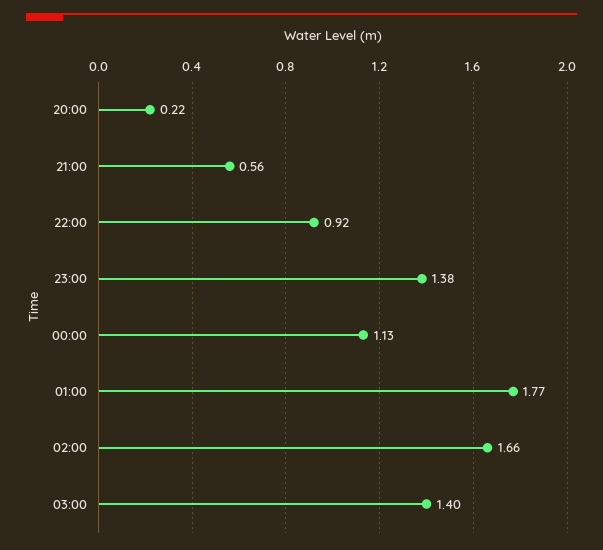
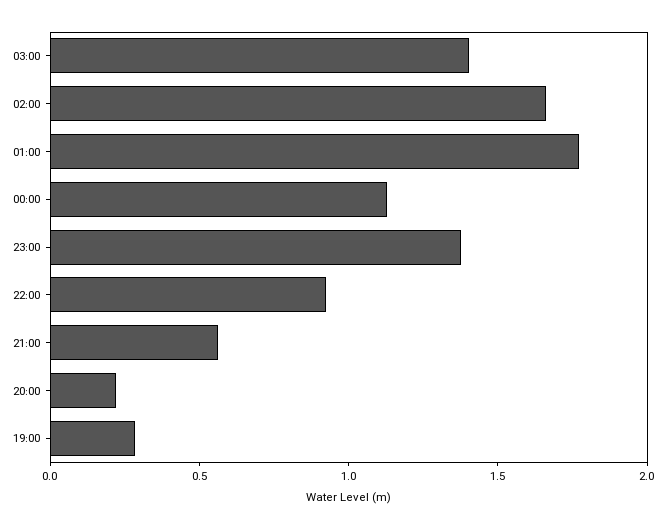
19:00: none -> 0.3

